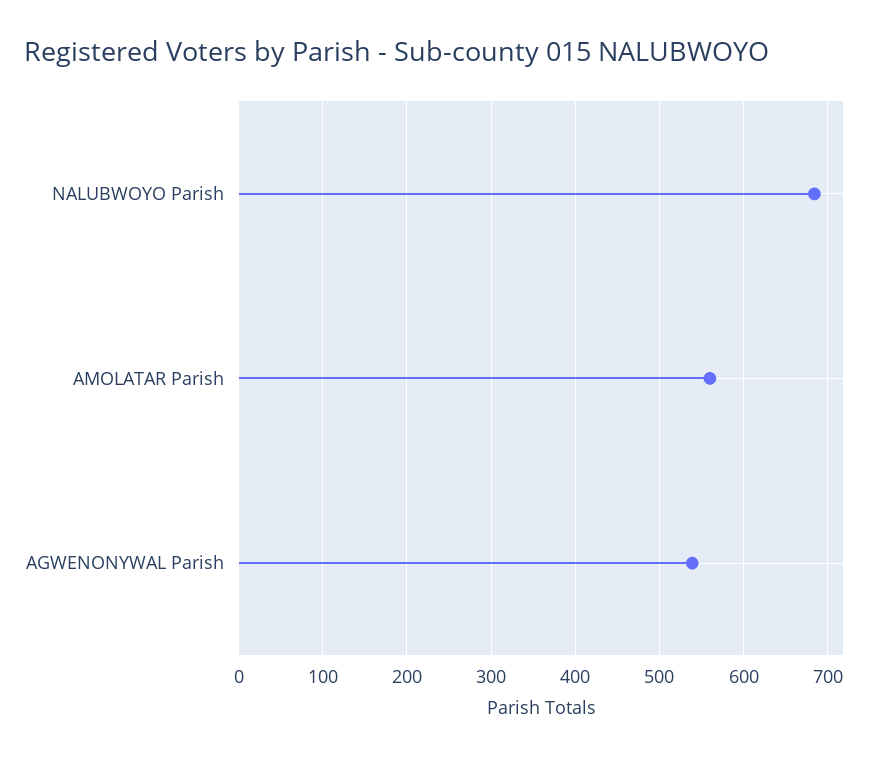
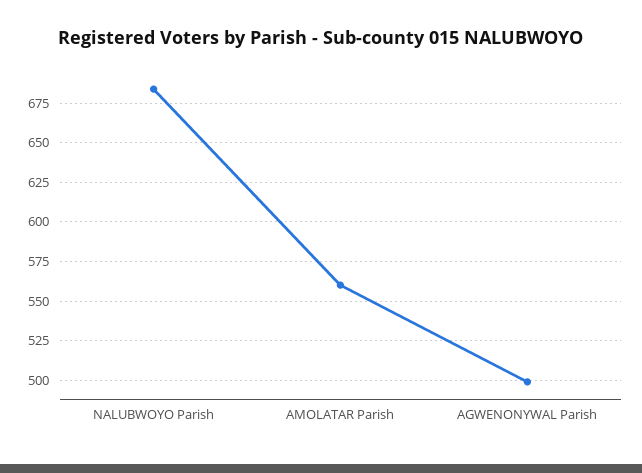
AGWENONYWAL Parish: 540 -> 500

